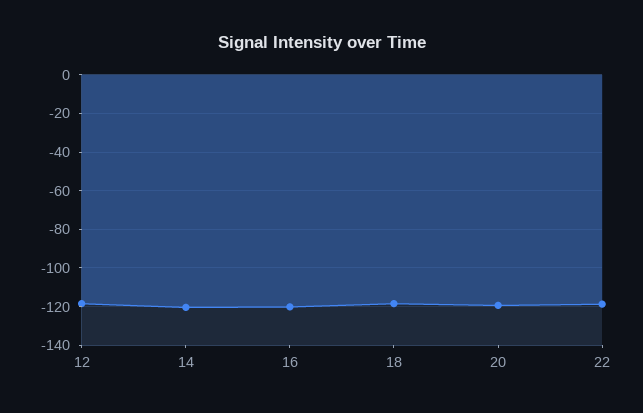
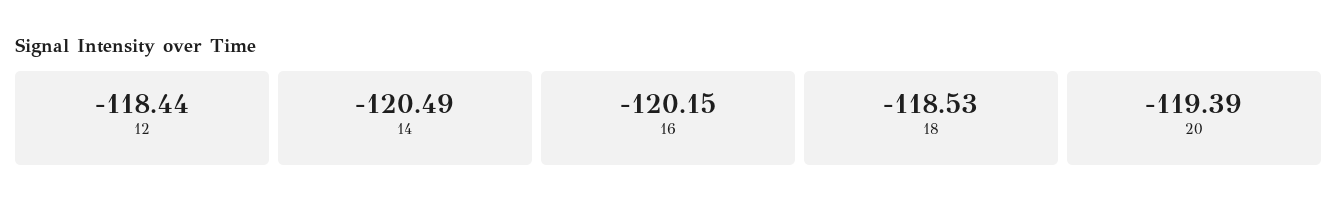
22: -120 -> none

